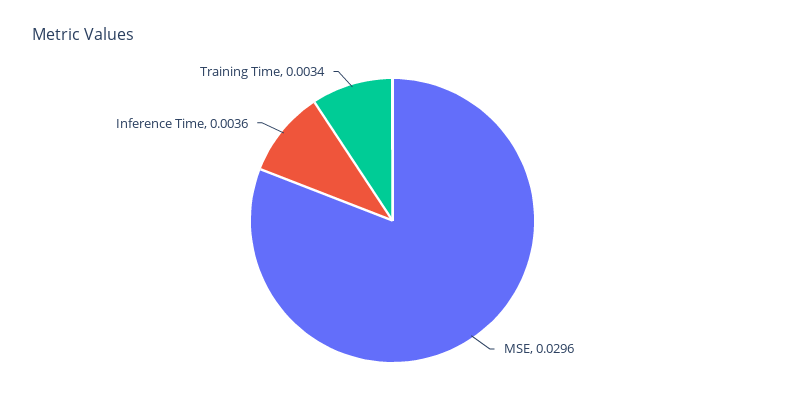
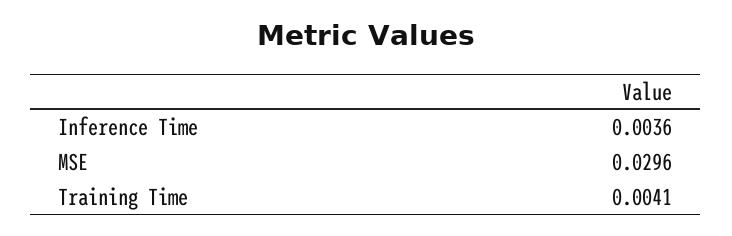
Training Time: 0.0034 -> 0.0041

